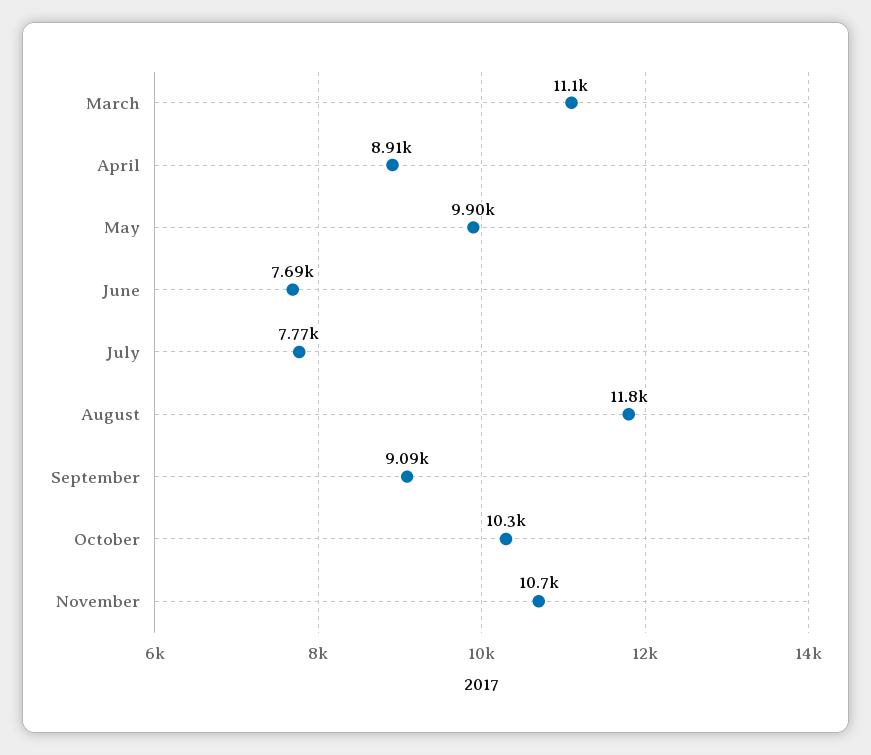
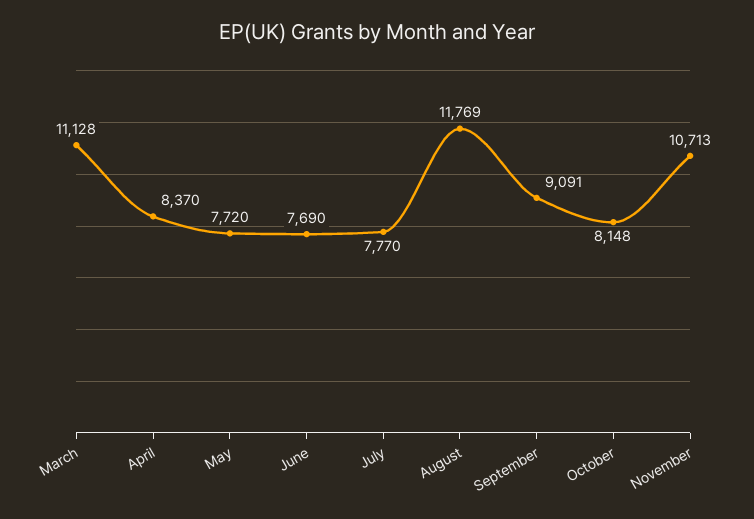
April: 8910 -> 8370
May: 9900 -> 7720
October: 10300 -> 8148

